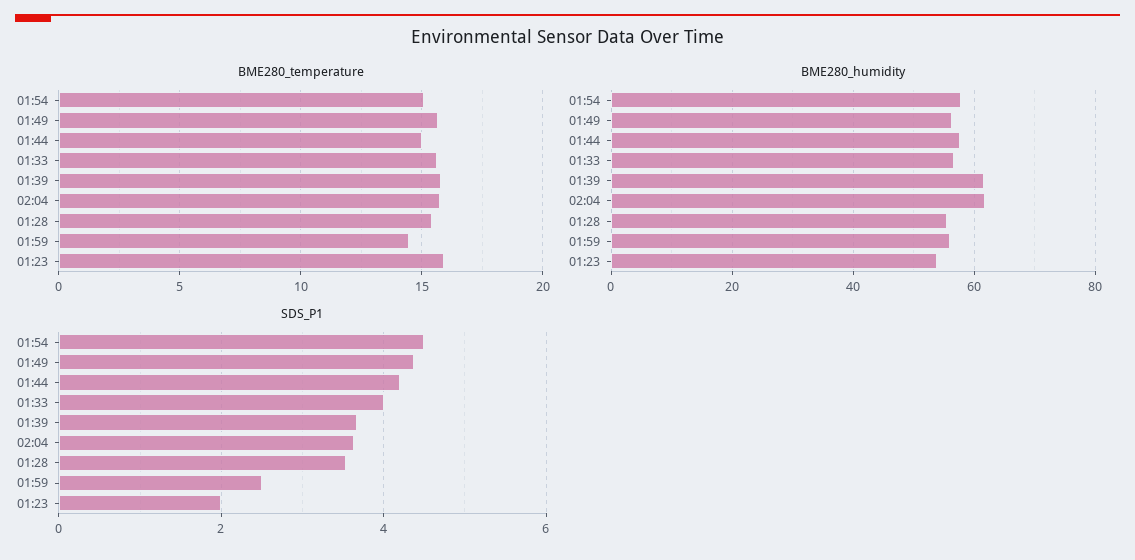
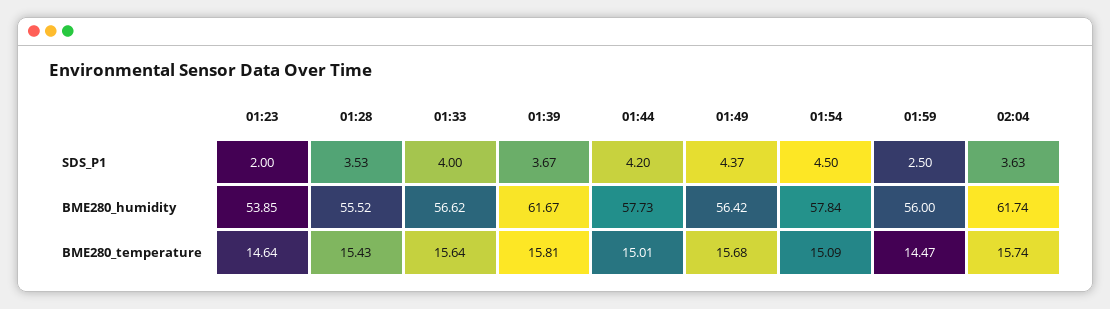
BME280_temperature, 01:23: 16 -> 14.64

